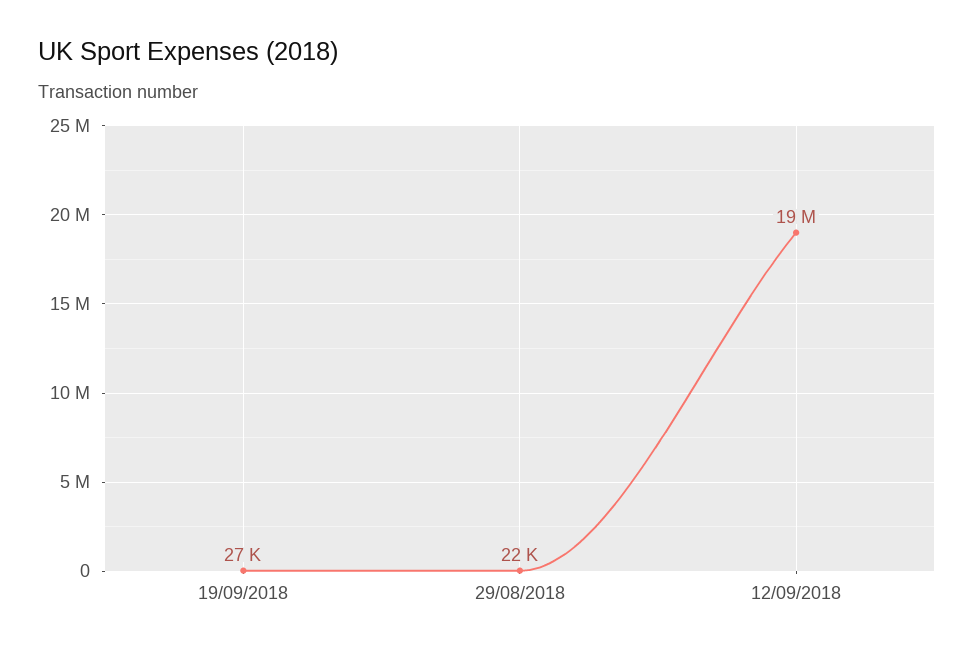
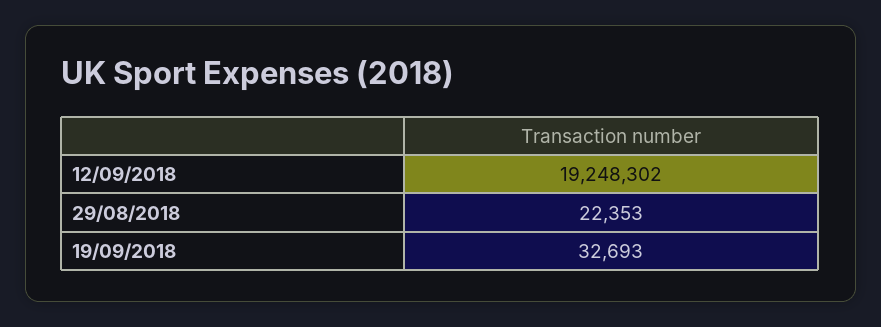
19/09/2018: 27000 -> 32693

